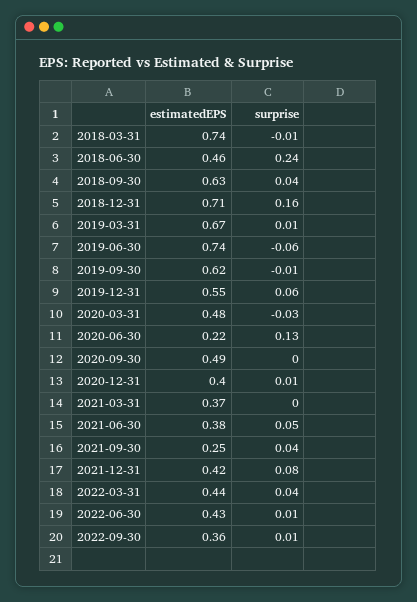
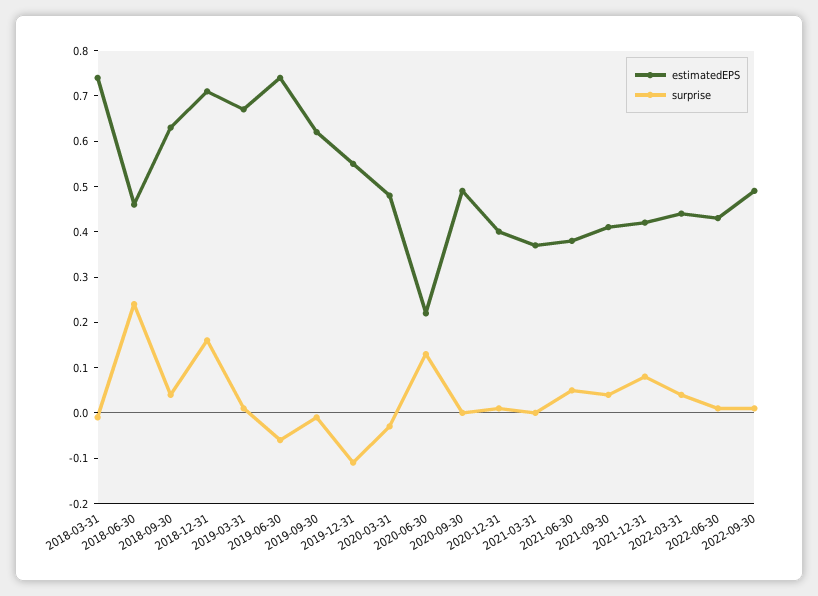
surprise, 2019-12-31: 0.06 -> -0.1
estimatedEPS, 2021-09-30: 0.25 -> 0.4
estimatedEPS, 2022-09-30: 0.36 -> 0.5

